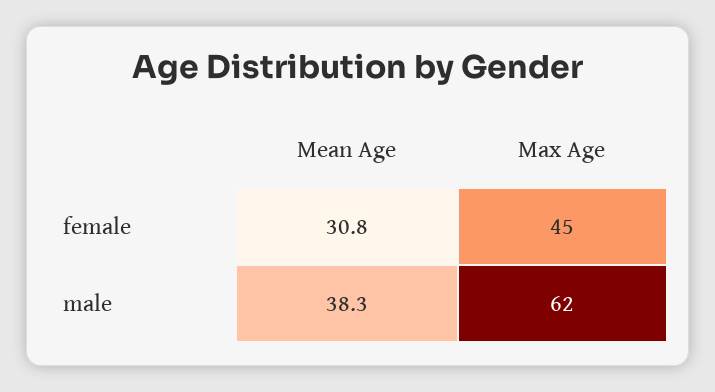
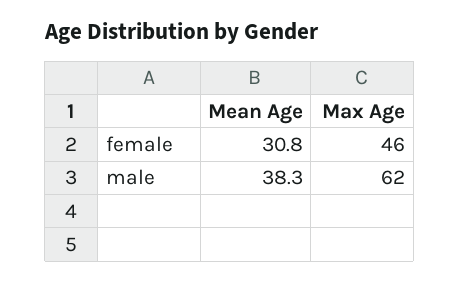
Max Age, female: 45 -> 46

